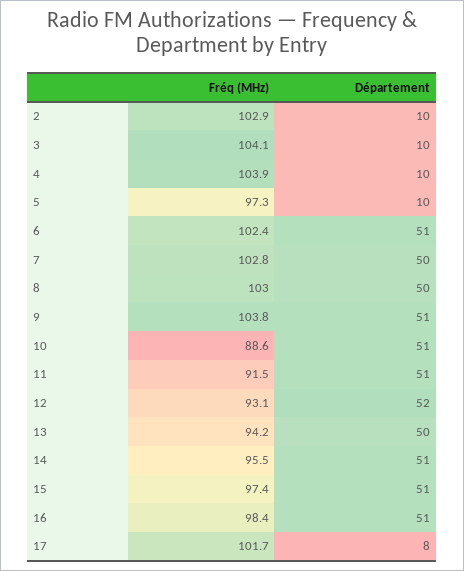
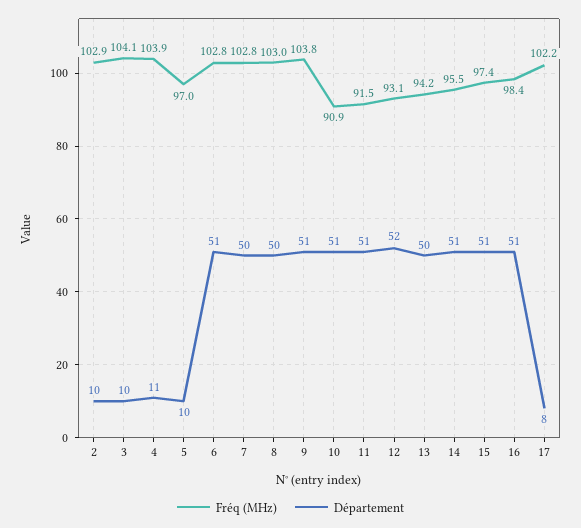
Département, 4: 10 -> 11
Fréq (MHz), 5: 97.3 -> 97
Fréq (MHz), 6: 102.4 -> 102.8
Fréq (MHz), 10: 88.6 -> 90.9
Fréq (MHz), 17: 101.7 -> 102.2

